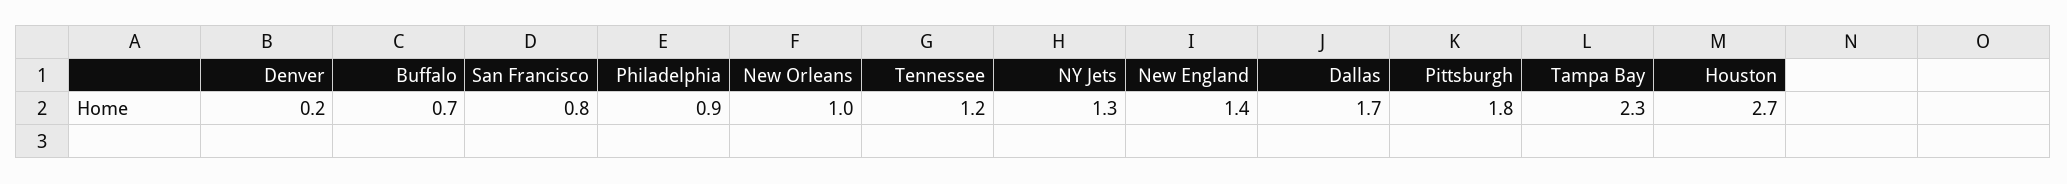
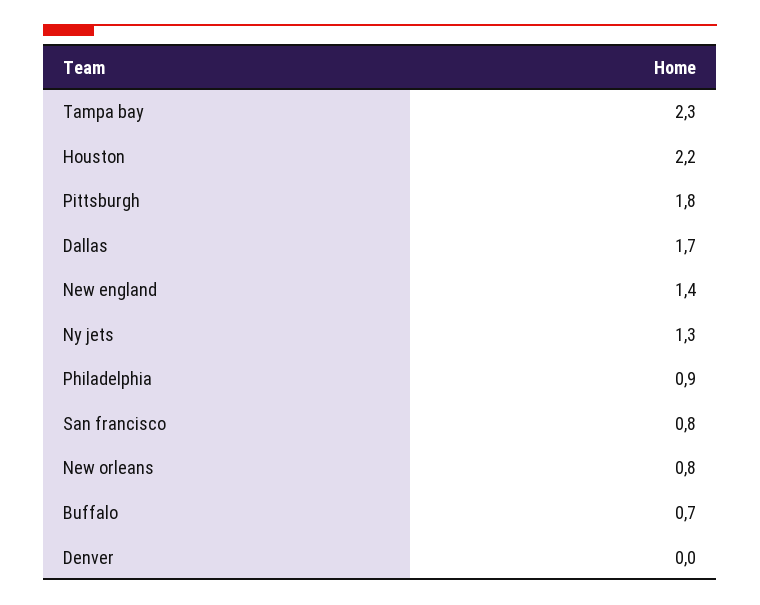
Denver: 0.2 -> 0
New Orleans: 1 -> 0.8
Tennessee: 1.2 -> none
Houston: 2.7 -> 2.2

